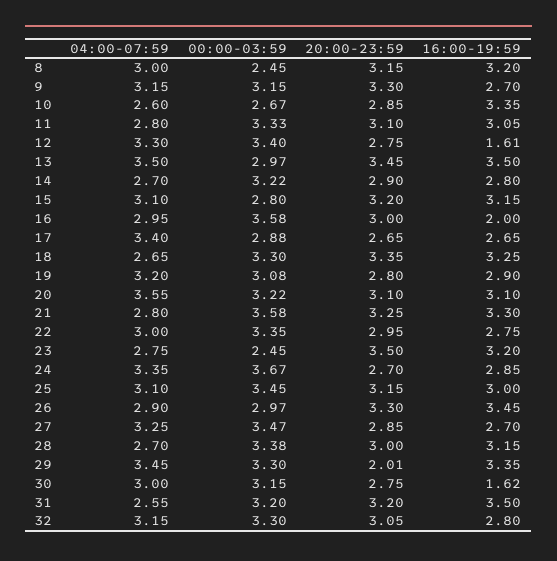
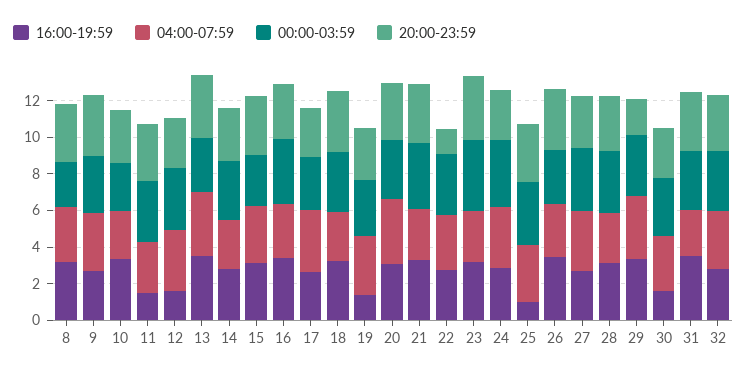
16:00-19:59, 11: 3.05 -> 1.5
16:00-19:59, 16: 2 -> 3.5
16:00-19:59, 19: 2.9 -> 1.5
20:00-23:59, 22: 2.95 -> 1.5
00:00-03:59, 23: 2.45 -> 4
16:00-19:59, 25: 3 -> 1

